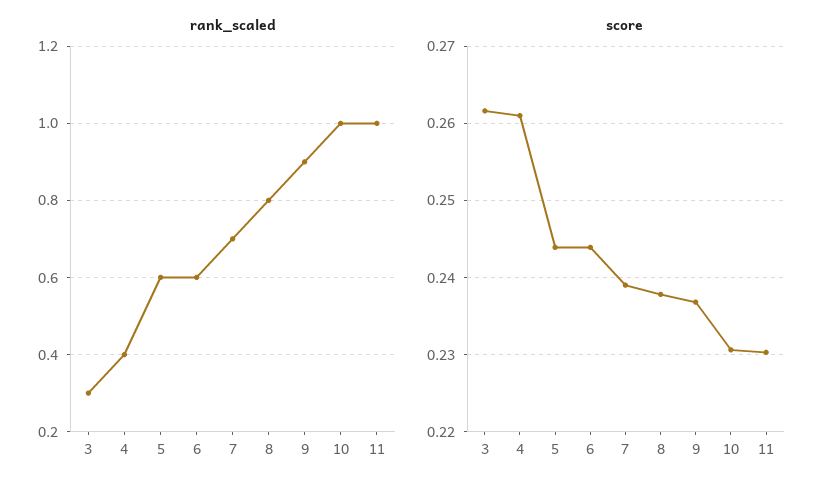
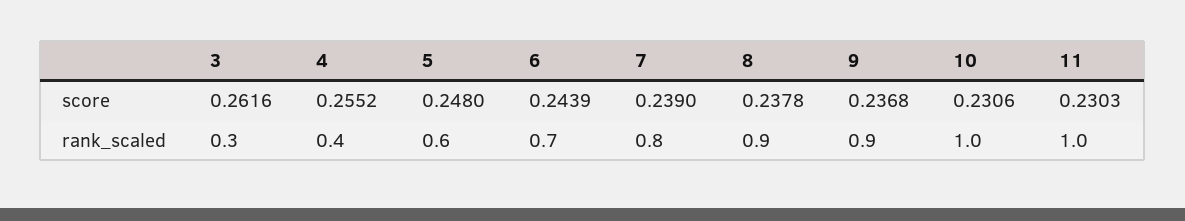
rank_scaled, 6: 0.6 -> 0.7
rank_scaled, 7: 0.7 -> 0.8
rank_scaled, 8: 0.8 -> 0.9
score, 4: 0.261 -> 0.2552
score, 5: 0.244 -> 0.248

